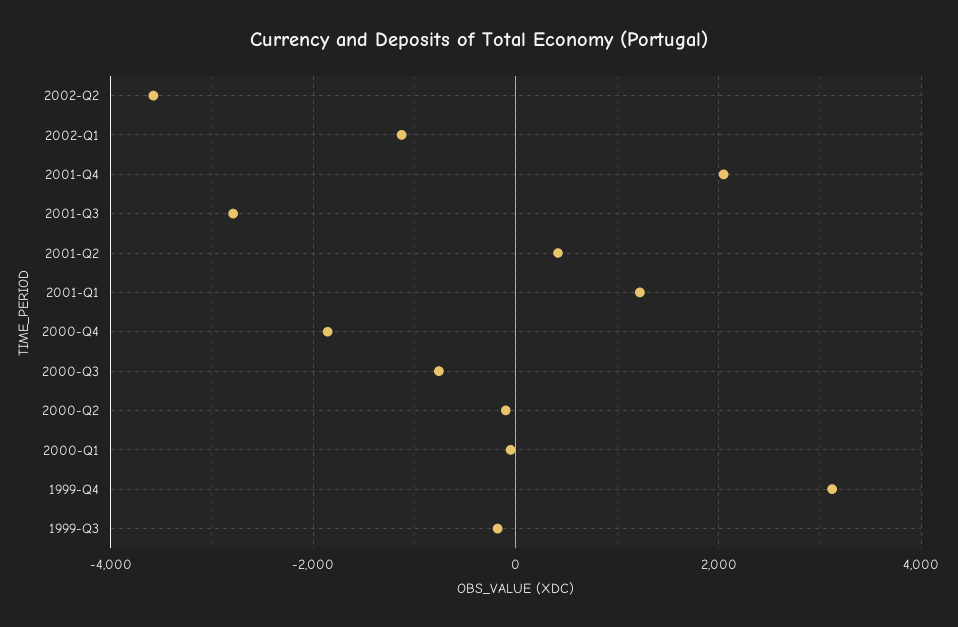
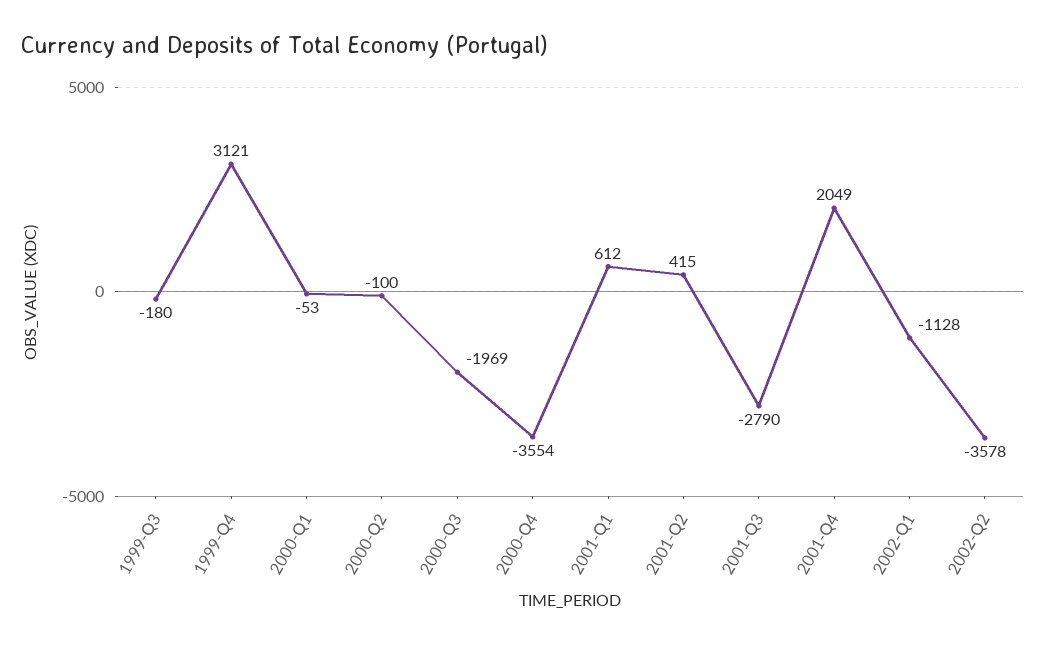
2001-Q1: 1200 -> 612
2000-Q4: -1800 -> -3554
2000-Q3: -800 -> -1969

